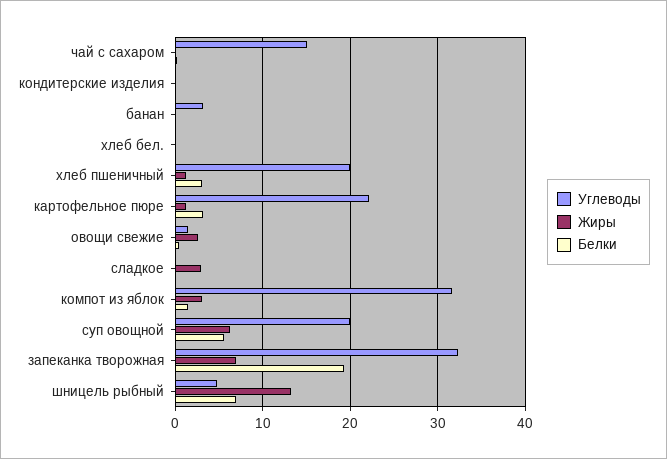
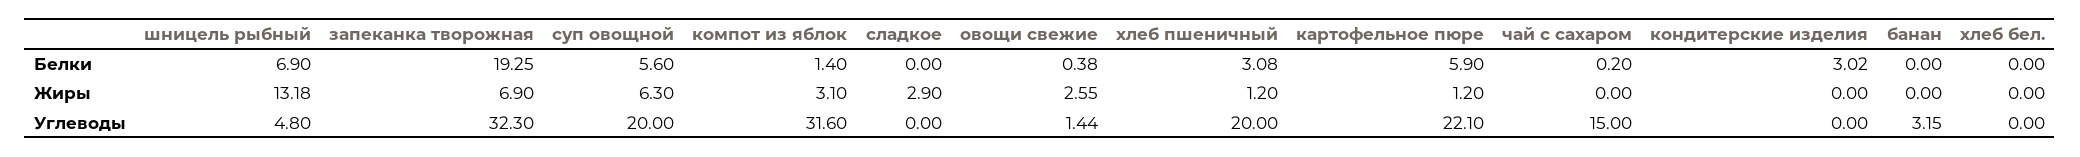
Белки, кондитерские изделия: 0 -> 3.02
Белки, картофельное пюре: 3 -> 5.9

